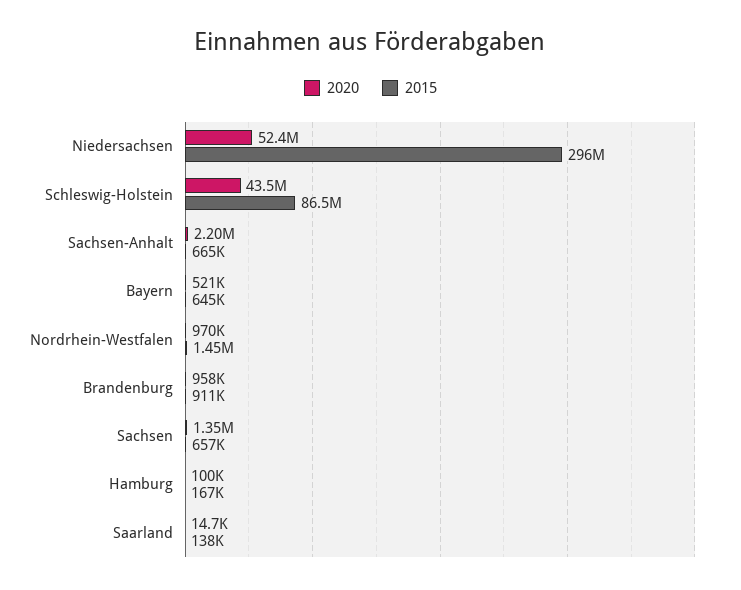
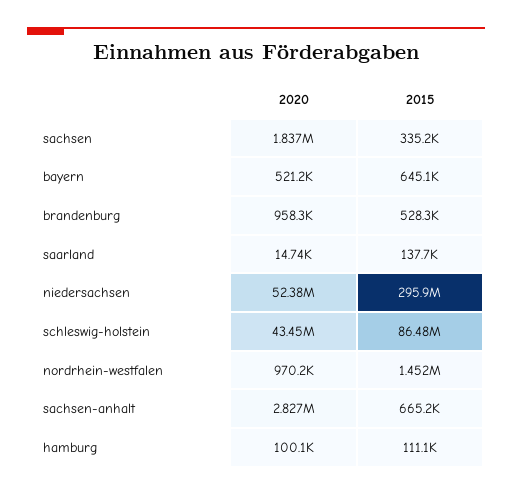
2020, Sachsen-Anhalt: 2200000 -> 2827000
2015, Brandenburg: 911000 -> 528300
2020, Sachsen: 1350000 -> 1837000
2015, Sachsen: 657000 -> 335200
2015, Hamburg: 167000 -> 111100

